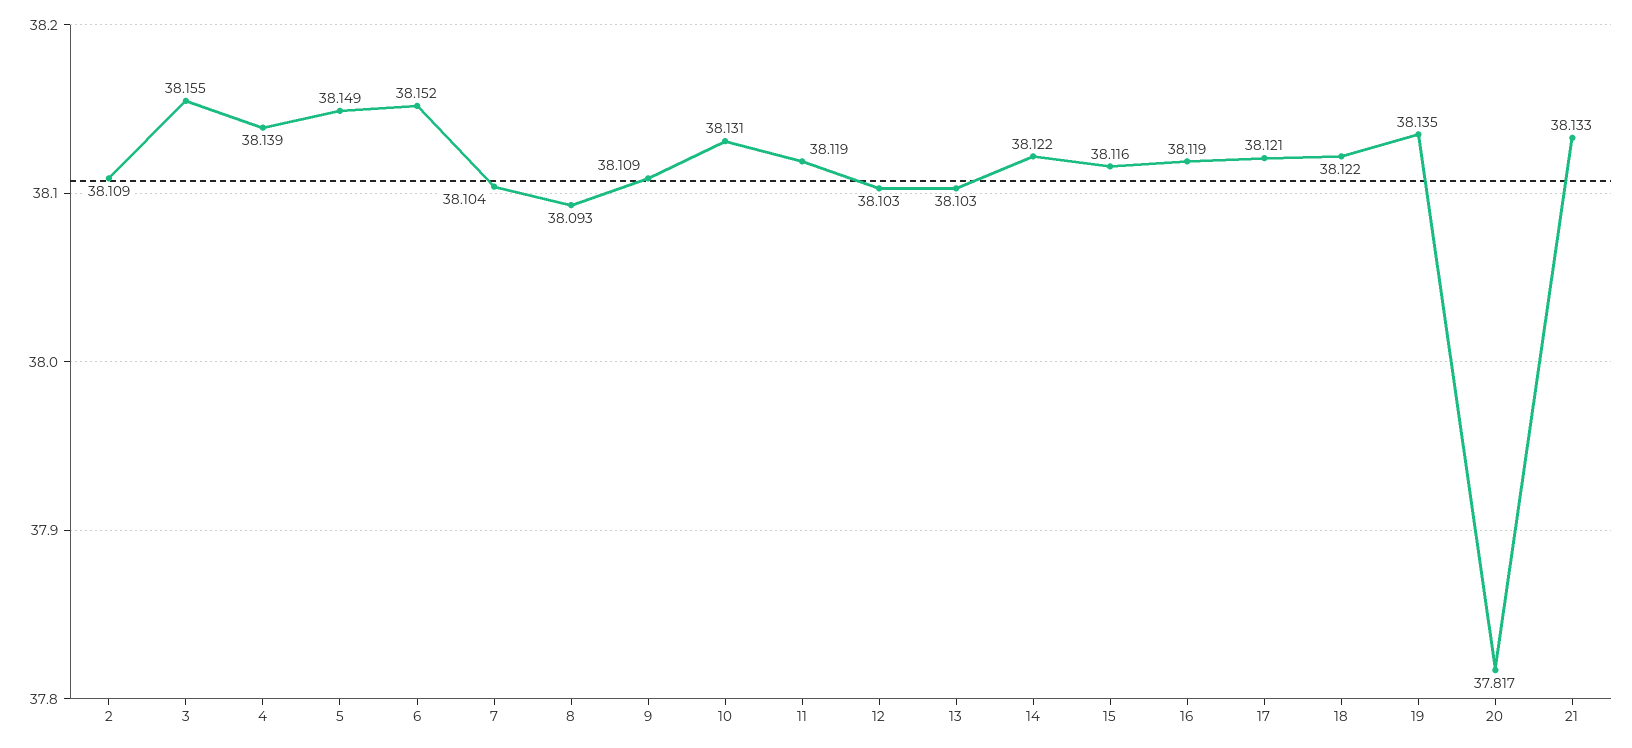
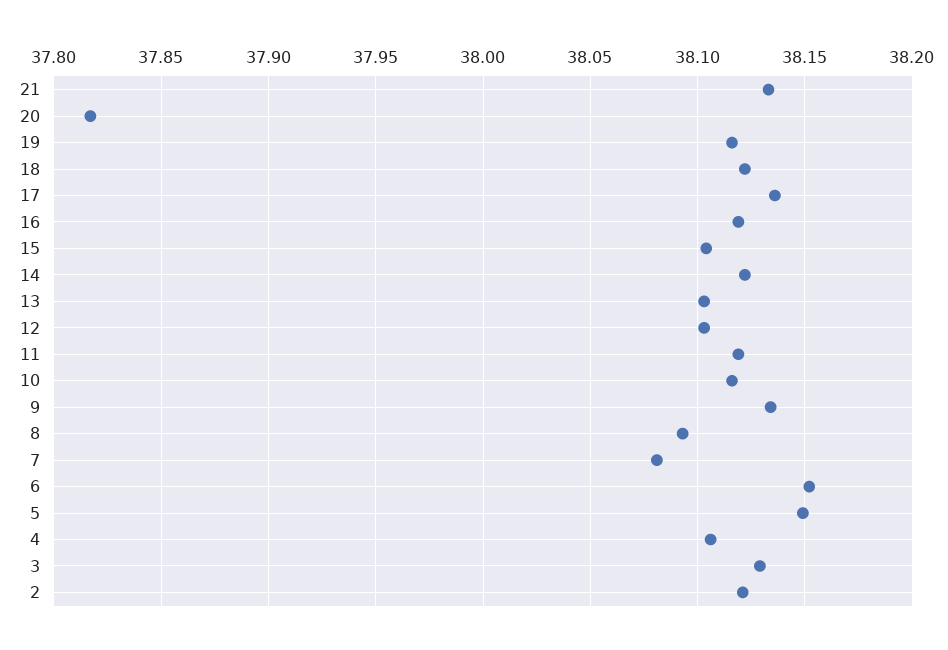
2: 38.109 -> 38.12
3: 38.155 -> 38.13
4: 38.139 -> 38.105
7: 38.104 -> 38.08
9: 38.109 -> 38.135
10: 38.131 -> 38.115
15: 38.116 -> 38.105
17: 38.121 -> 38.135
19: 38.135 -> 38.115

